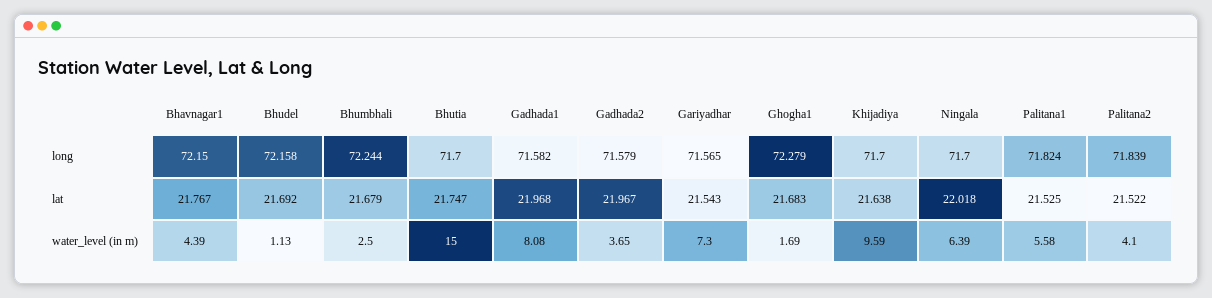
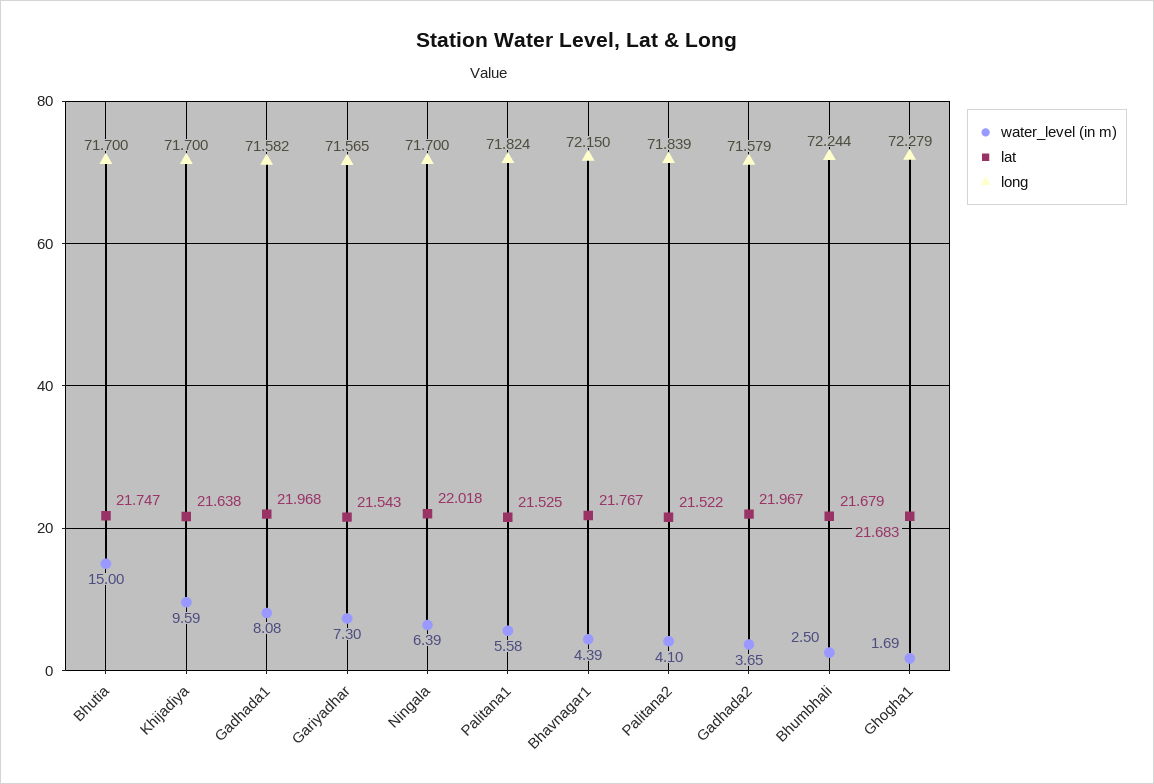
long, Bhudel: 72.158 -> none
lat, Bhudel: 21.692 -> none
water_level (in m), Bhudel: 1.13 -> none

